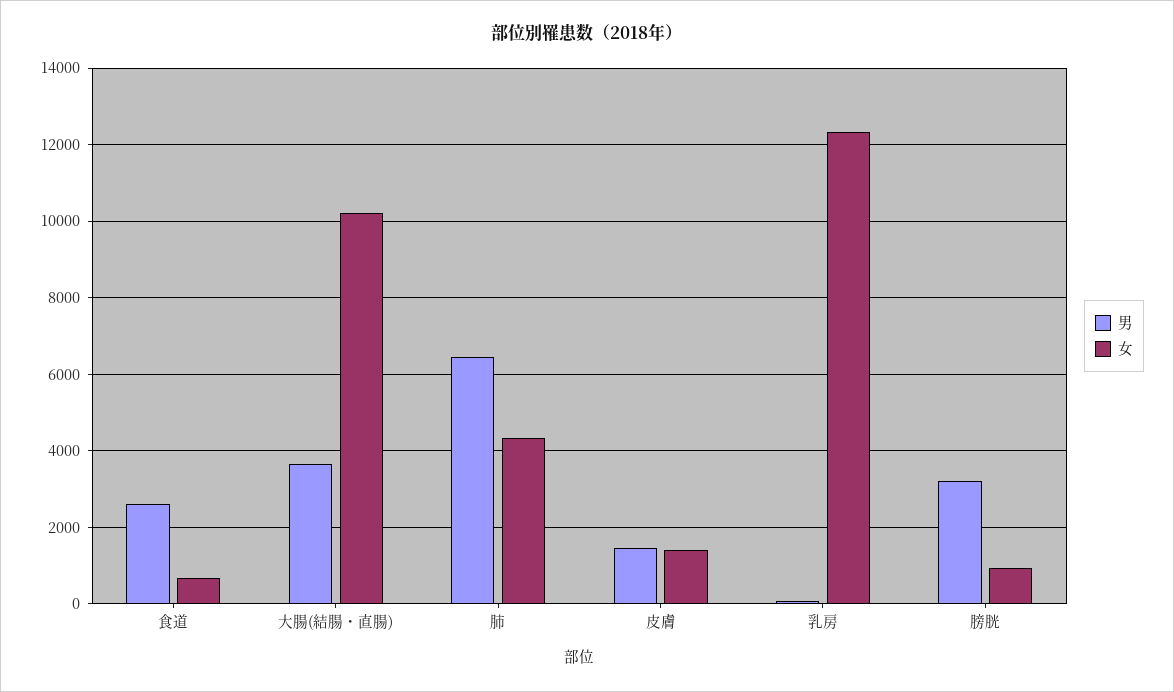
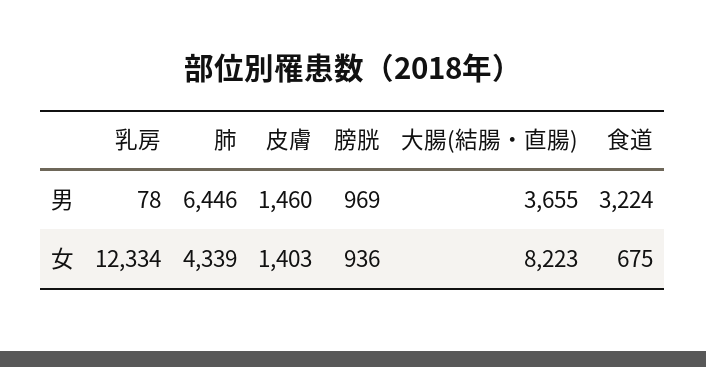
男, 食道: 2600 -> 3224
女, 大腸(結腸・直腸): 10200 -> 8223
男, 膀胱: 3200 -> 969

